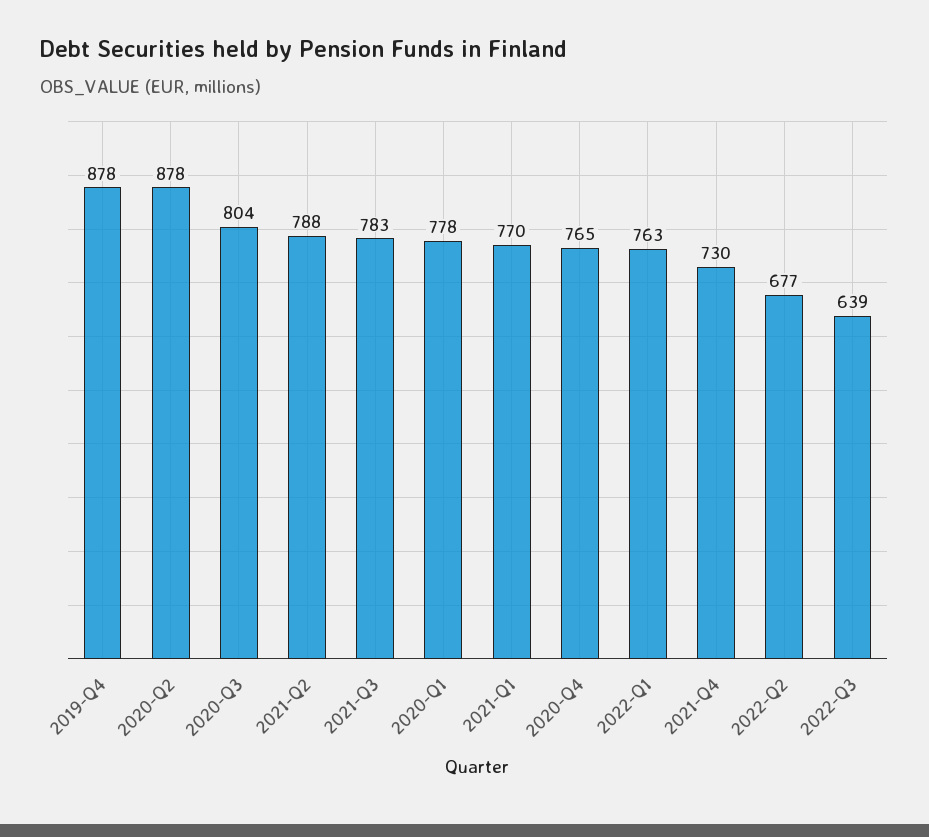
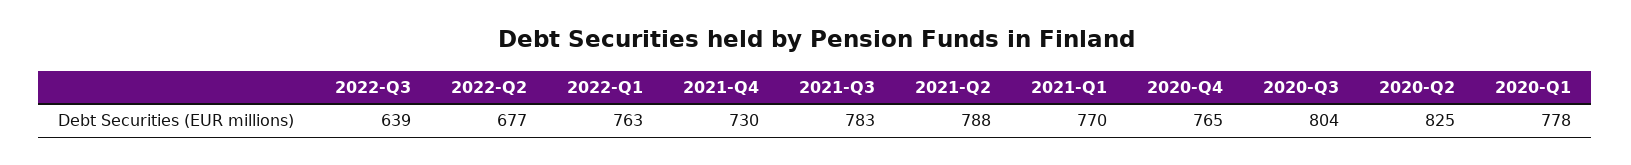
2019-Q4: 878 -> none
2020-Q2: 878 -> 825

